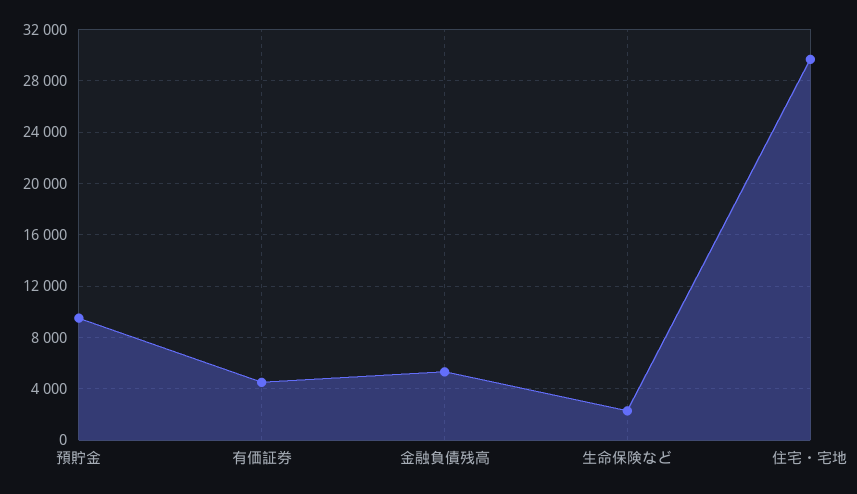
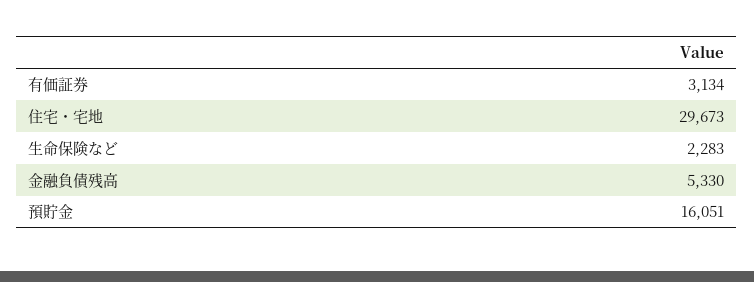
預貯金: 9500 -> 16051
有価証券: 4500 -> 3134

